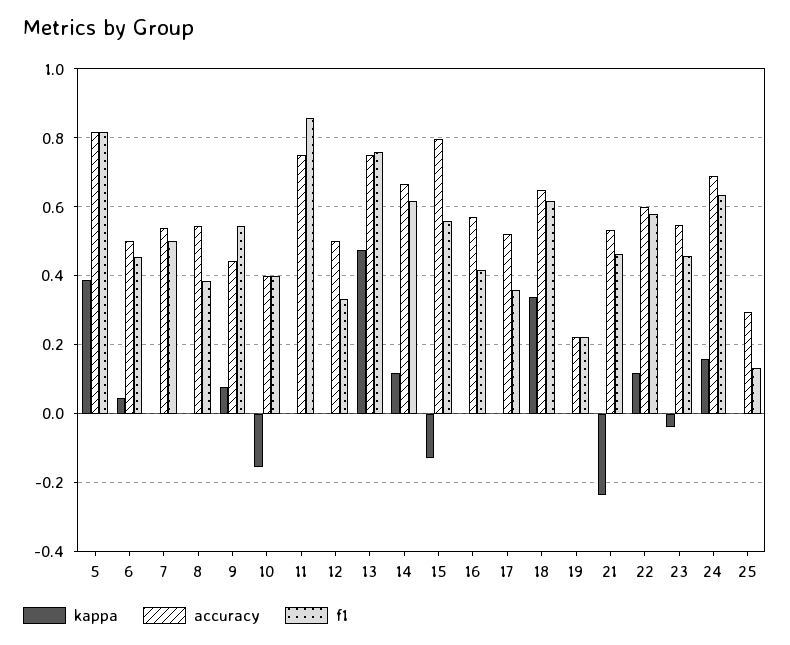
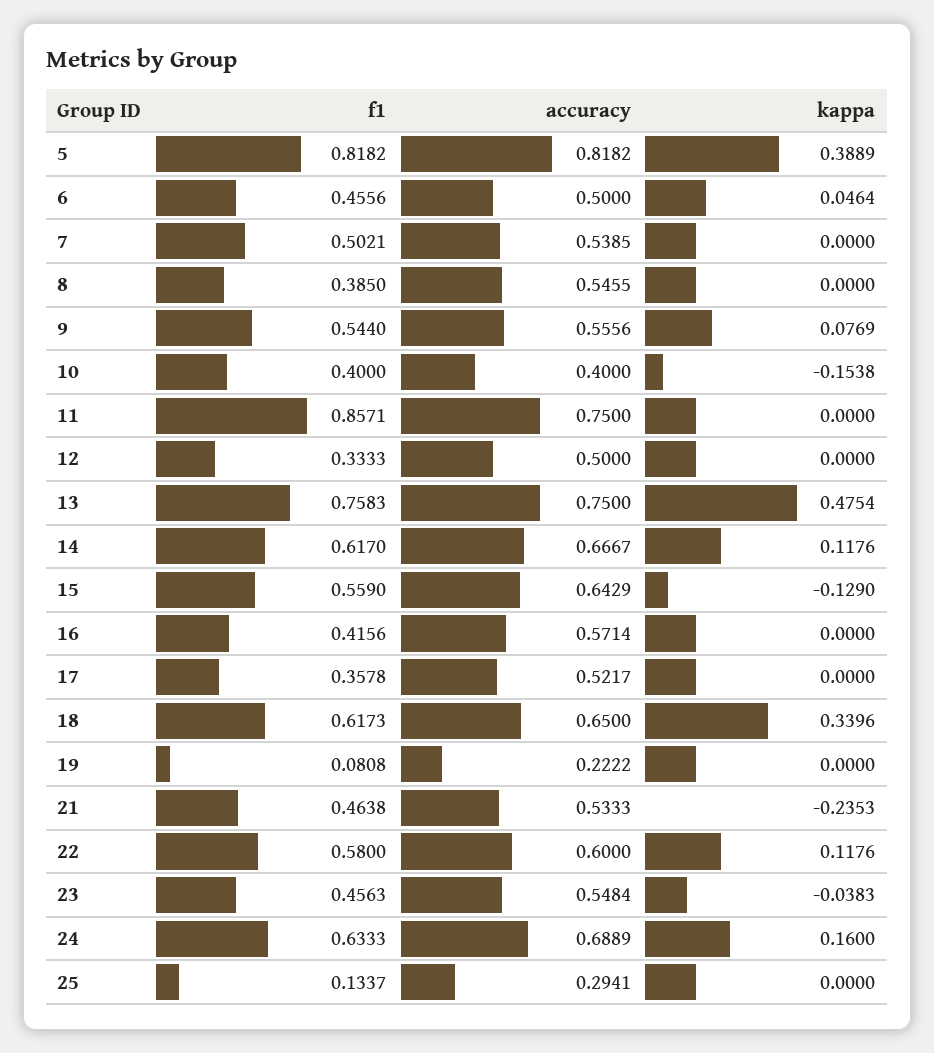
accuracy, 9: 0.44 -> 0.5556
accuracy, 15: 0.8 -> 0.6429
f1, 19: 0.22 -> 0.0808

